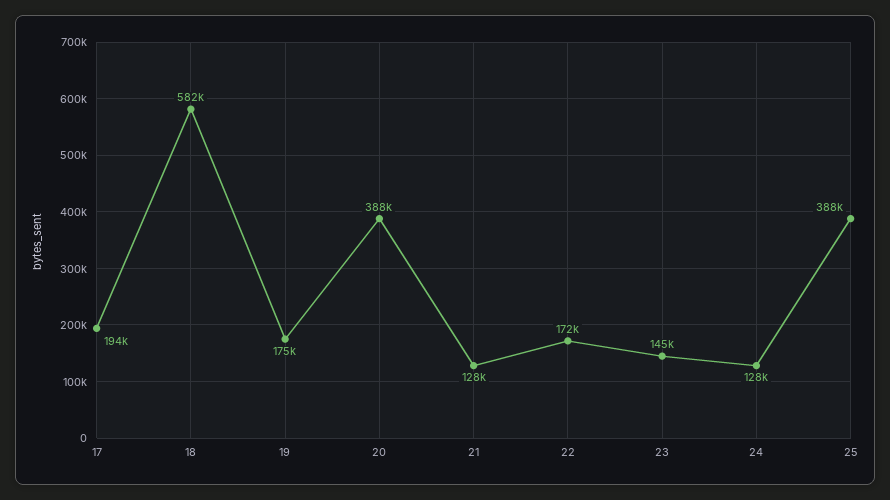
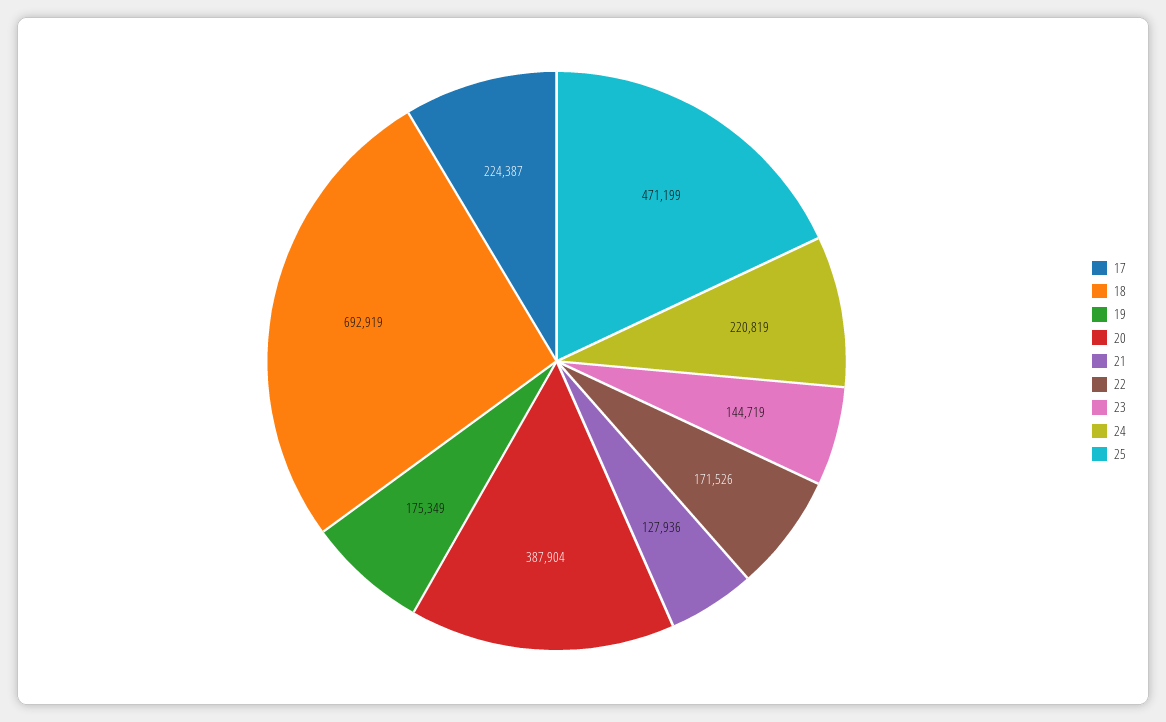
17: 194000 -> 224387
18: 582000 -> 692919
24: 128000 -> 220819
25: 388000 -> 471199

